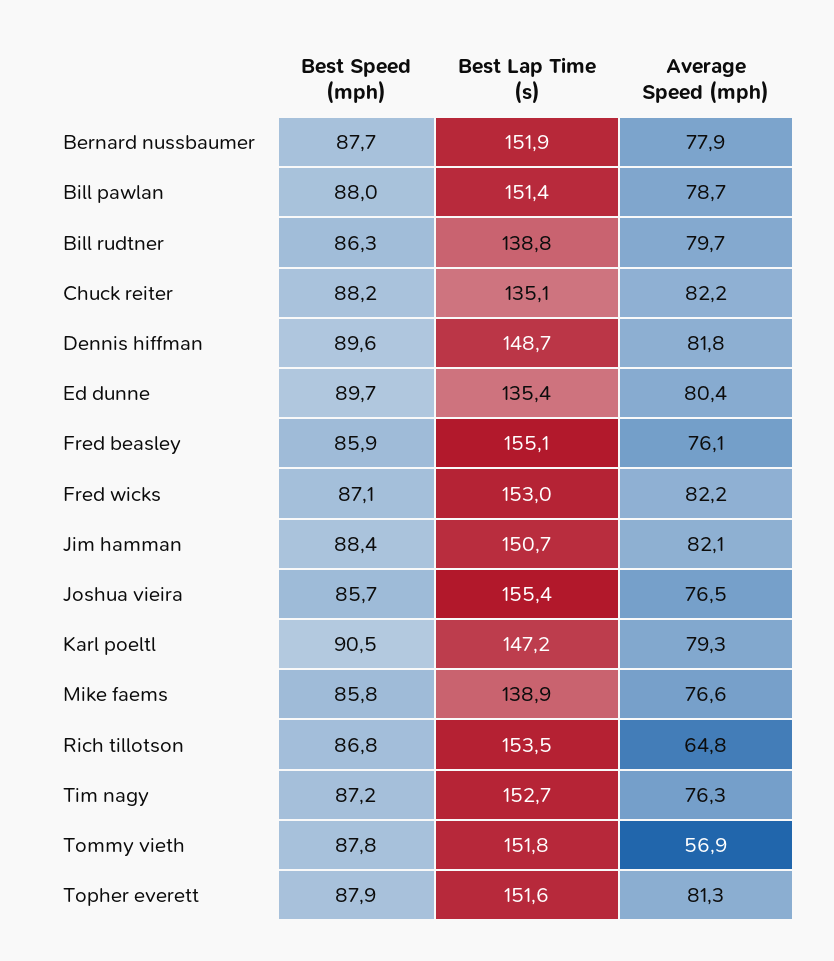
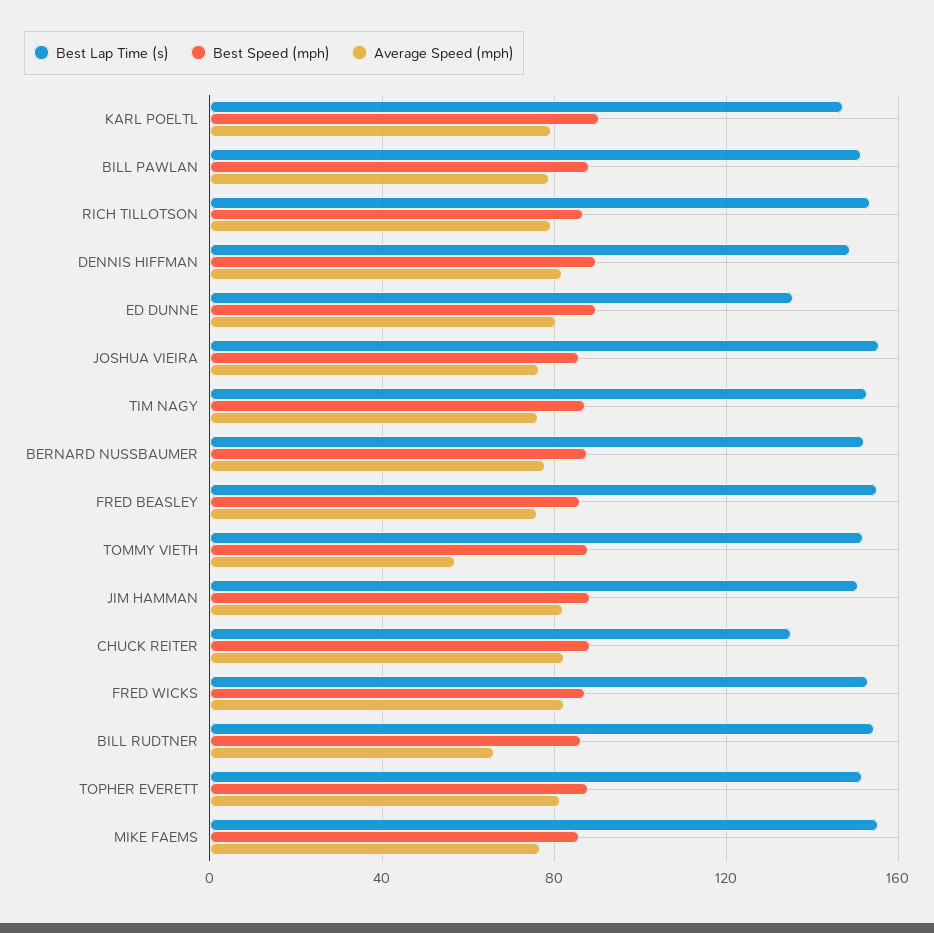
Best Lap Time (s), Bill rudtner: 138.8 -> 155
Average Speed (mph), Bill rudtner: 79.7 -> 65
Best Lap Time (s), Mike faems: 138.9 -> 155
Average Speed (mph), Rich tillotson: 64.8 -> 80

